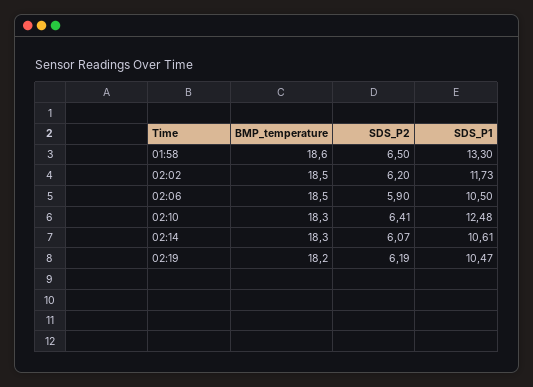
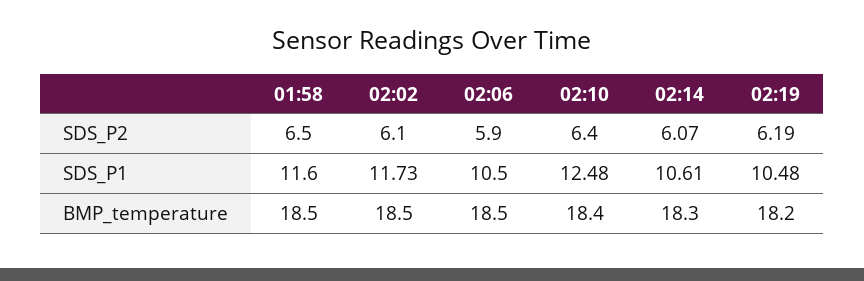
BMP_temperature, 01:58: 18.6 -> 18.5
SDS_P1, 01:58: 13.3 -> 11.6
SDS_P2, 02:02: 6.2 -> 6.1
BMP_temperature, 02:10: 18.3 -> 18.4
SDS_P2, 02:10: 6.41 -> 6.4
SDS_P1, 02:19: 10.47 -> 10.48

